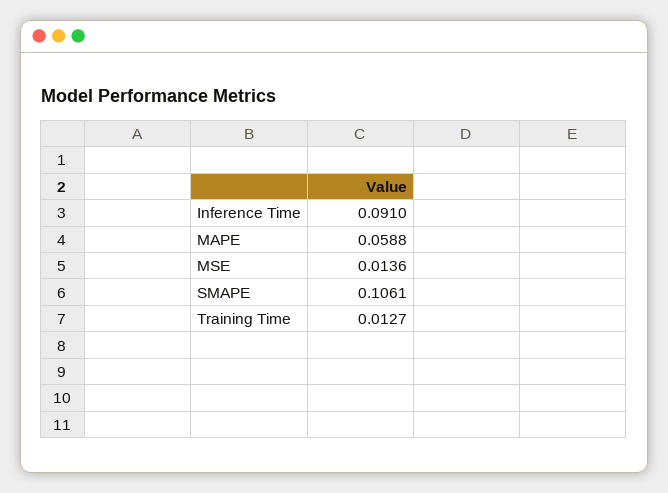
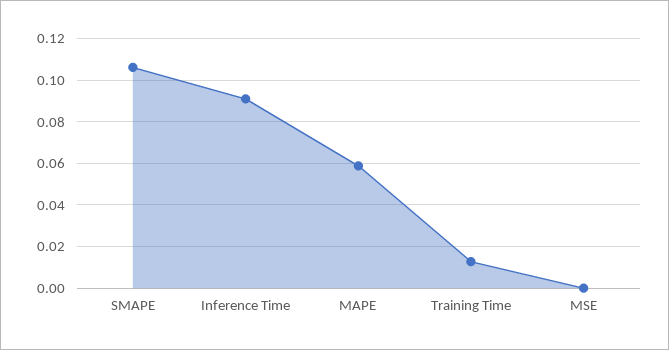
MSE: 0.0136 -> 0

